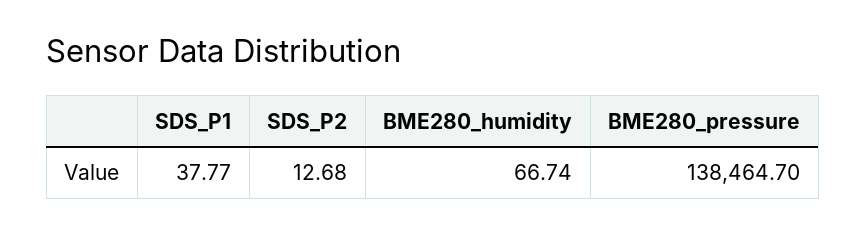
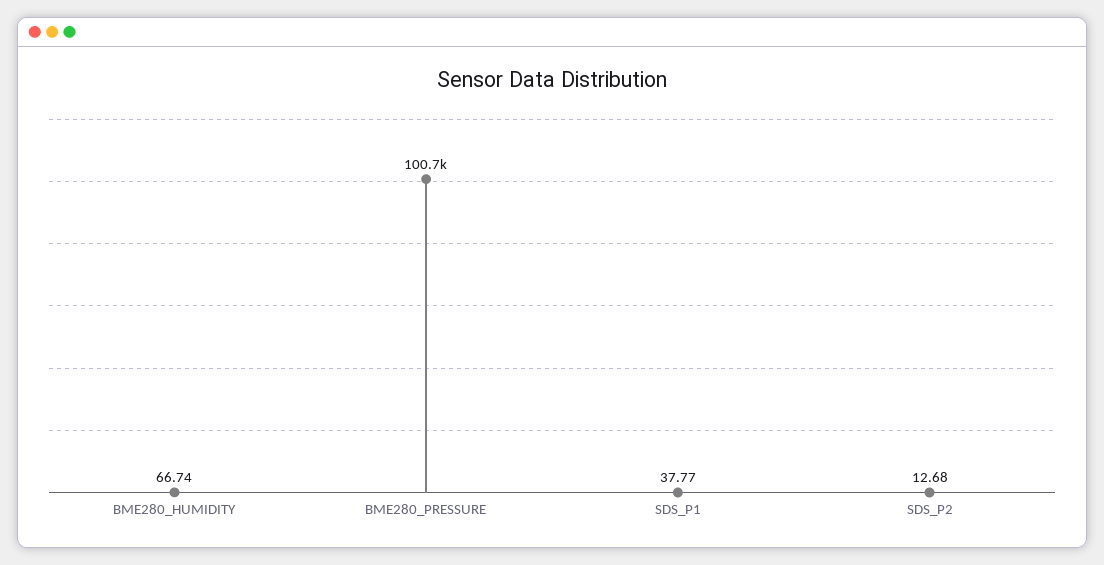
BME280_pressure: 138464.7 -> 100700

